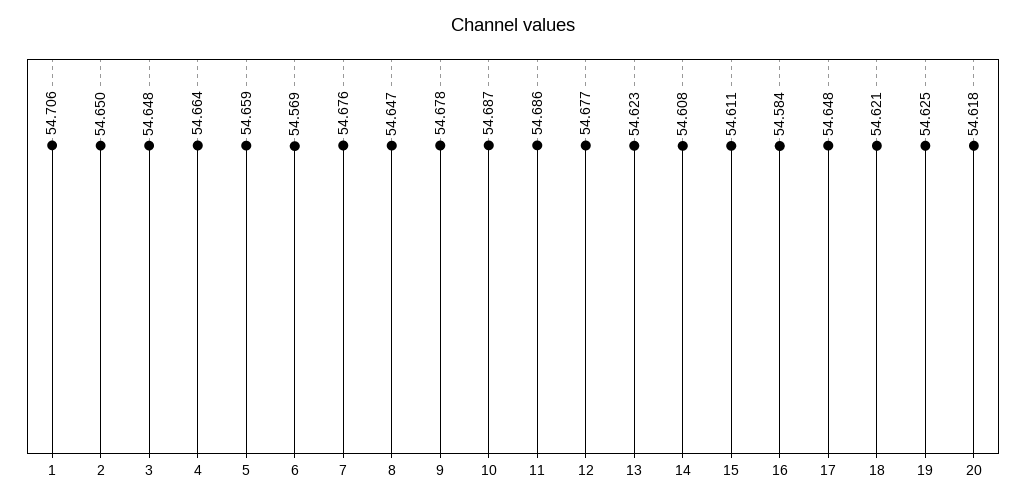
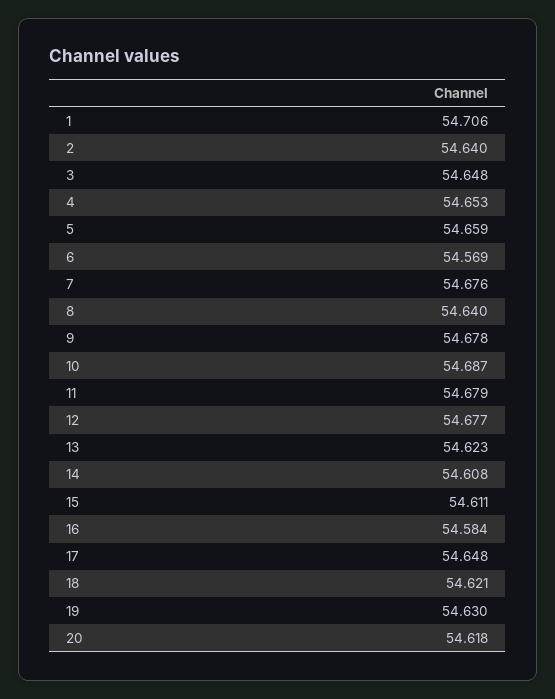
2: 54.65 -> 54.64
4: 54.664 -> 54.653
8: 54.647 -> 54.64
11: 54.686 -> 54.679
19: 54.625 -> 54.63

